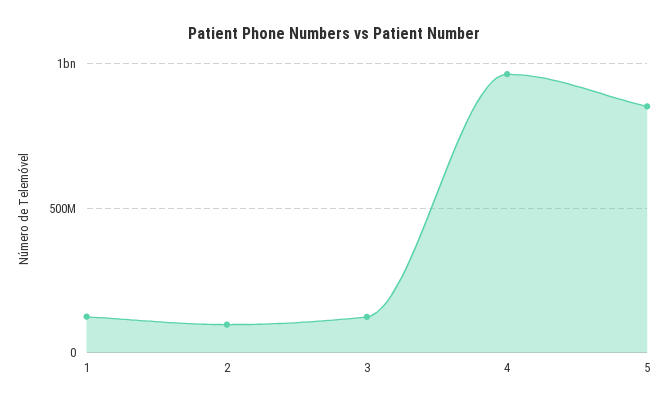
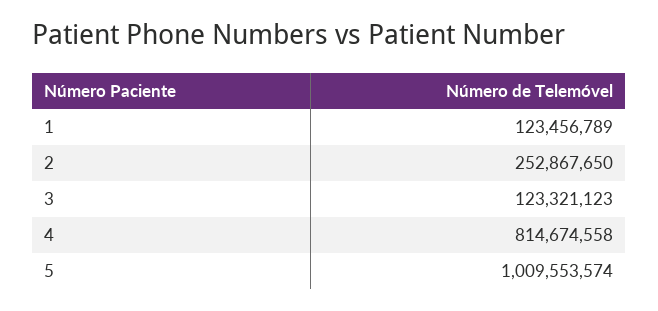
2: 100000000 -> 252867650
4: 950000000 -> 814674558
5: 850000000 -> 1009553574

